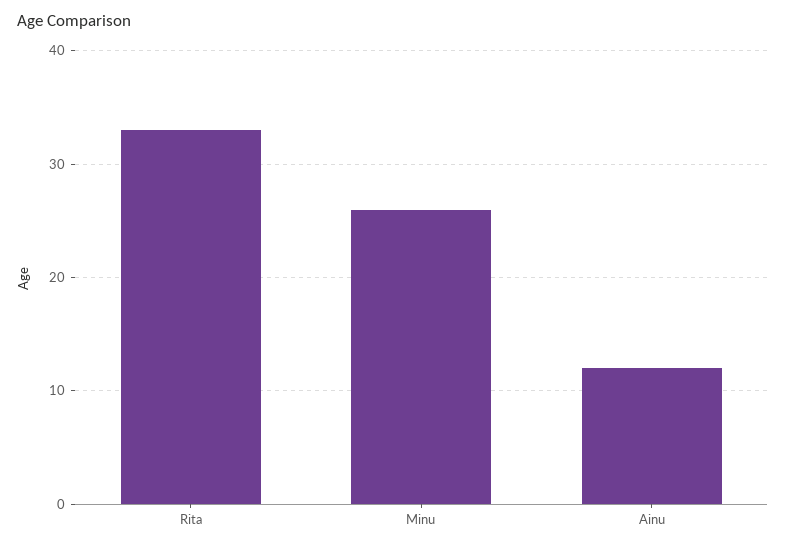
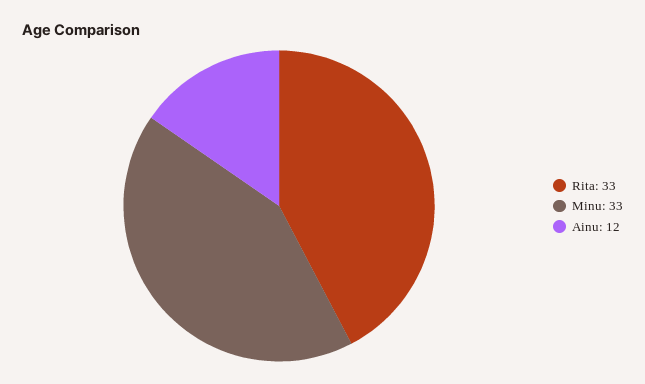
Minu: 26 -> 33

